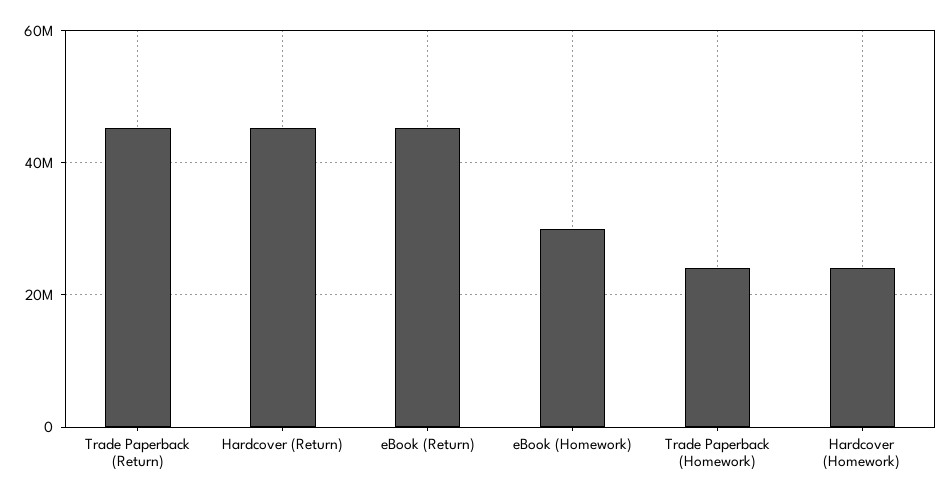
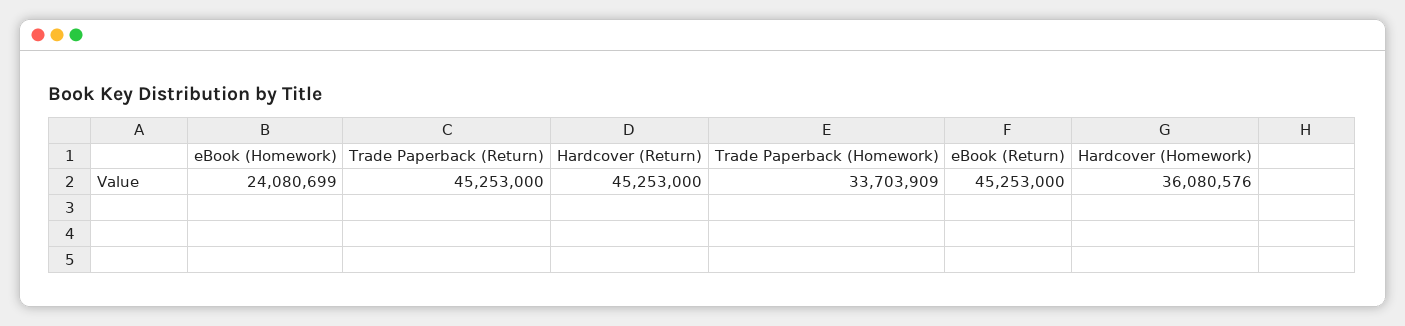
eBook (Homework): 30000000 -> 24080699
Trade Paperback (Homework): 24000000 -> 33703909
Hardcover (Homework): 24000000 -> 36080576

